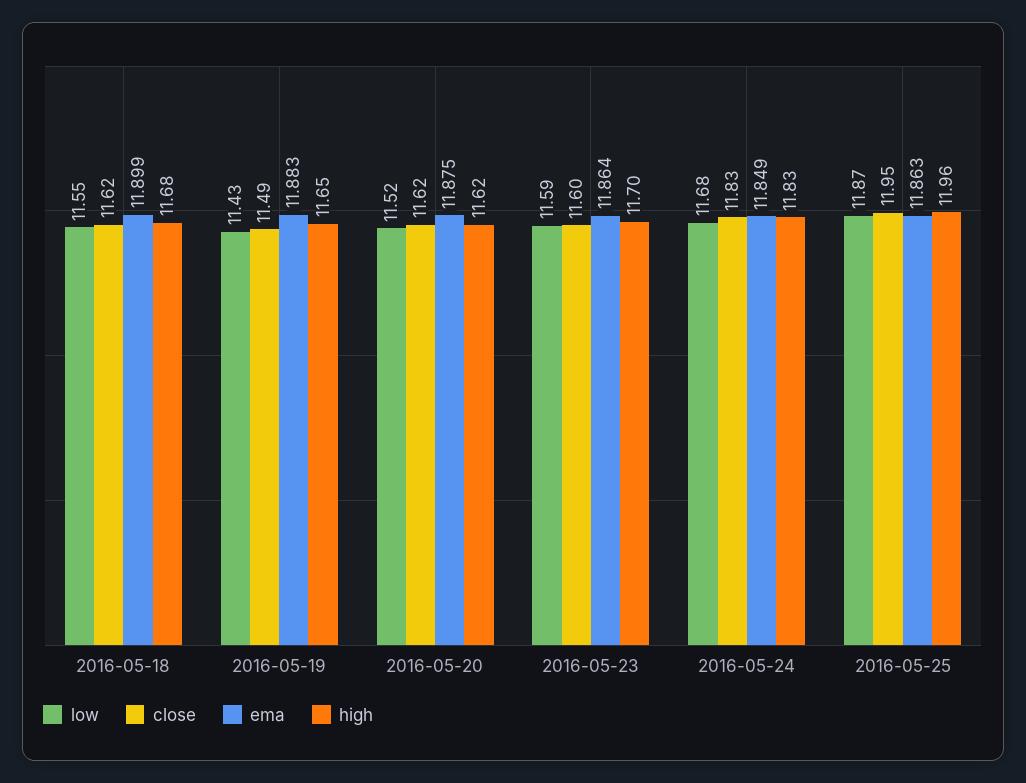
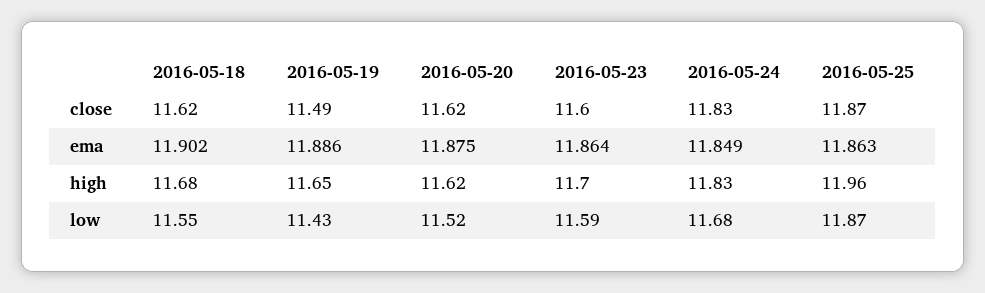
ema, 2016-05-18: 11.899 -> 11.902
ema, 2016-05-19: 11.883 -> 11.886
close, 2016-05-25: 11.95 -> 11.87

